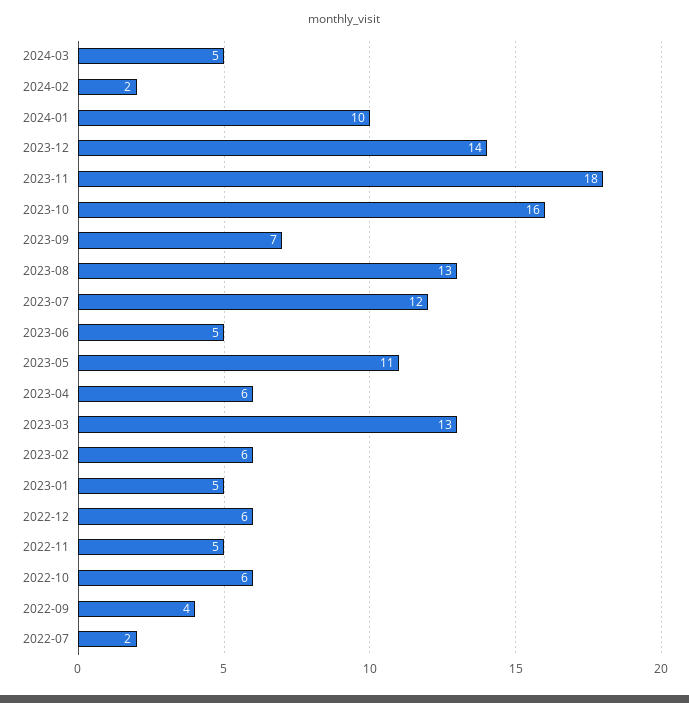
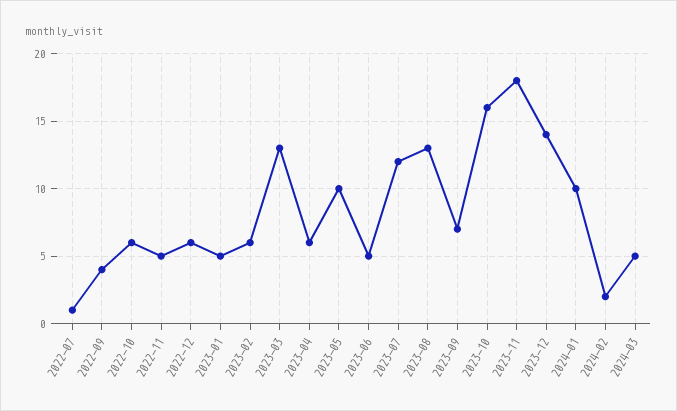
2023-05: 11 -> 10
2022-07: 2 -> 1

